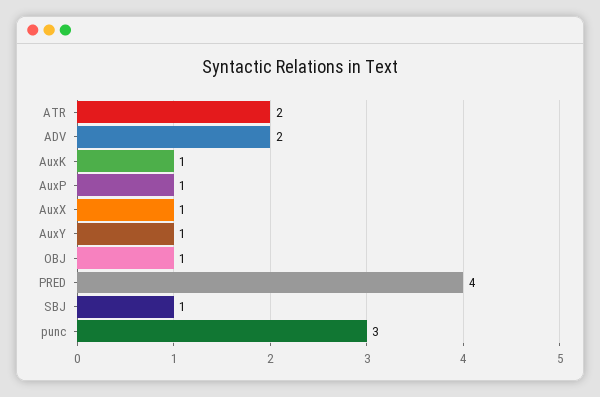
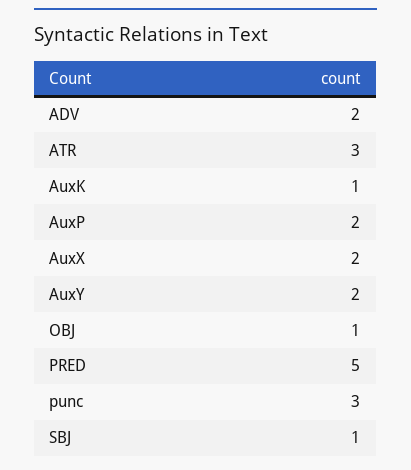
ATR: 2 -> 3
AuxP: 1 -> 2
AuxX: 1 -> 2
AuxY: 1 -> 2
PRED: 4 -> 5

